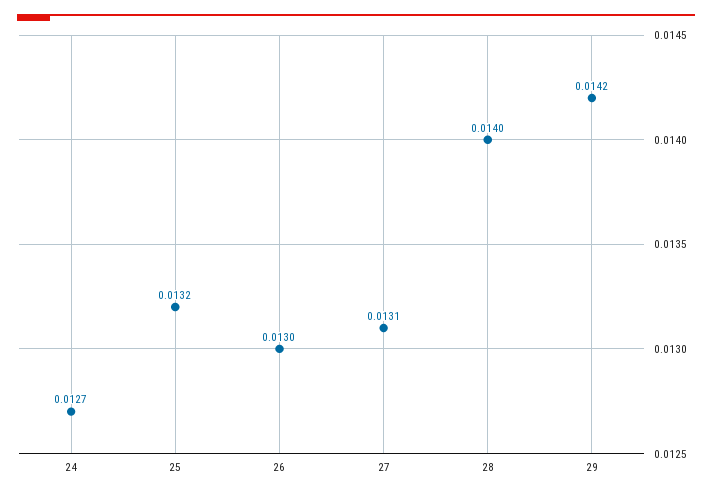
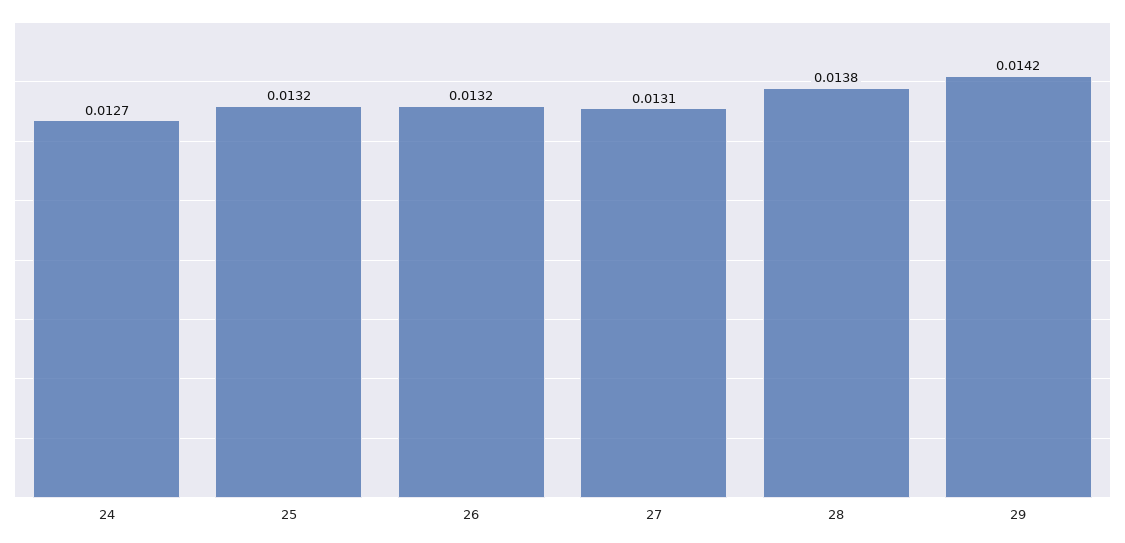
26: 0.013 -> 0.0132
28: 0.014 -> 0.0138

